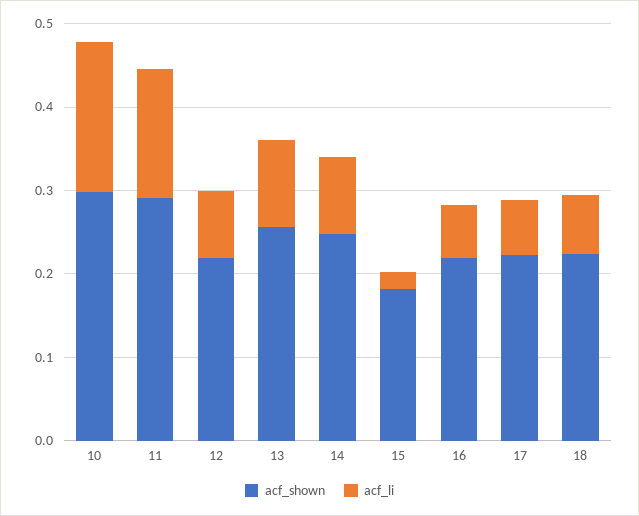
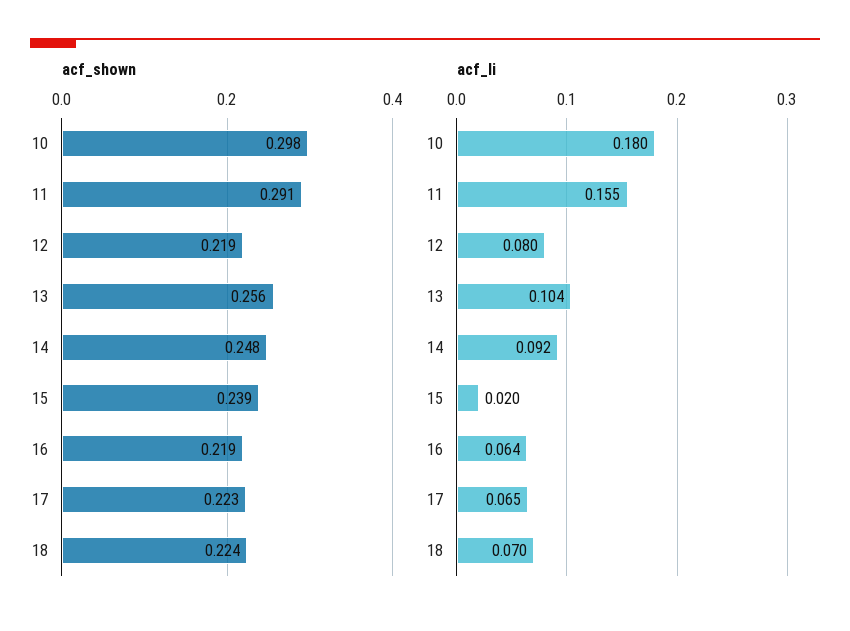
acf_shown, 15: 0.18 -> 0.239

